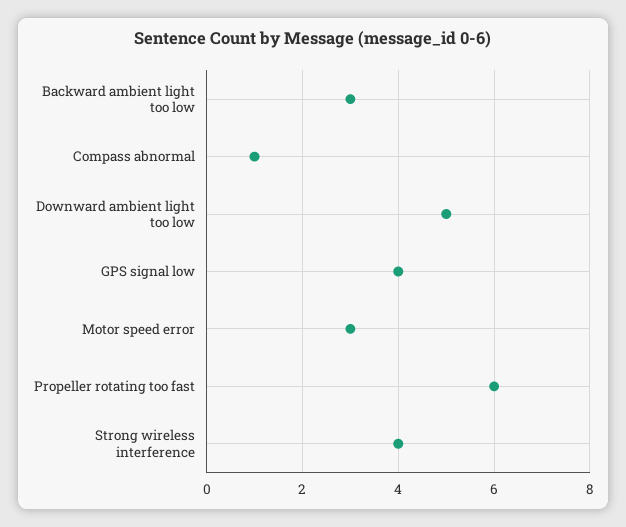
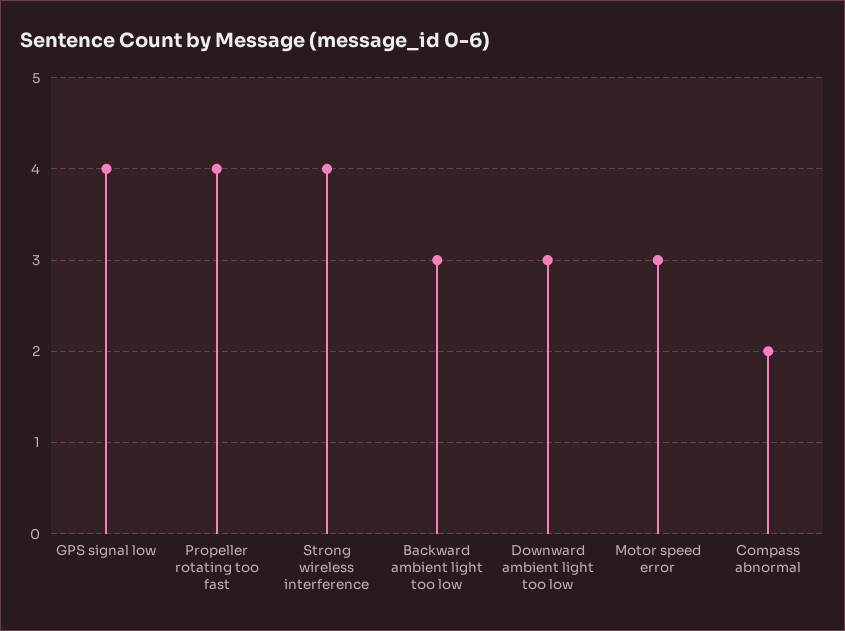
Compass abnormal: 1 -> 2
Downward ambient light too low: 5 -> 3
Propeller rotating too fast: 6 -> 4

